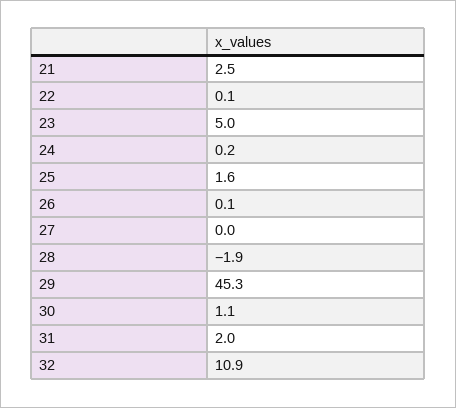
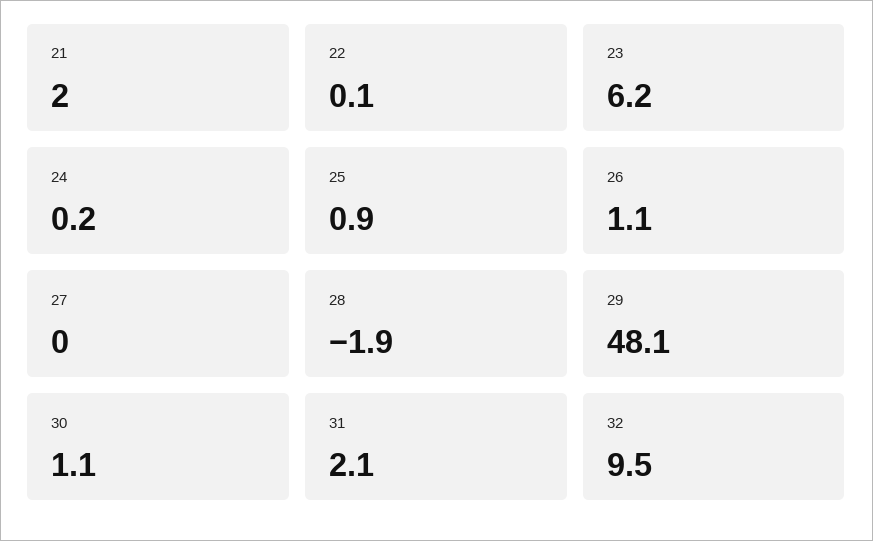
21: 2.5 -> 2
23: 5 -> 6.2
25: 1.6 -> 0.9
26: 0.1 -> 1.1
29: 45.3 -> 48.1
31: 2 -> 2.1
32: 10.9 -> 9.5

